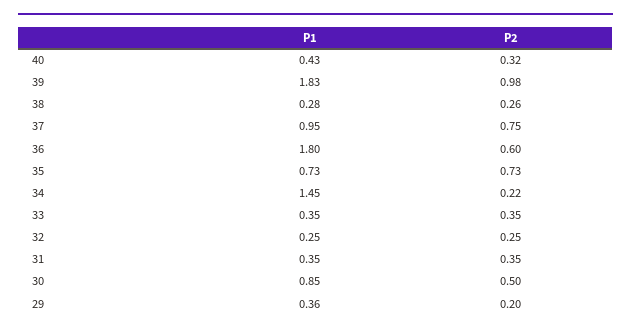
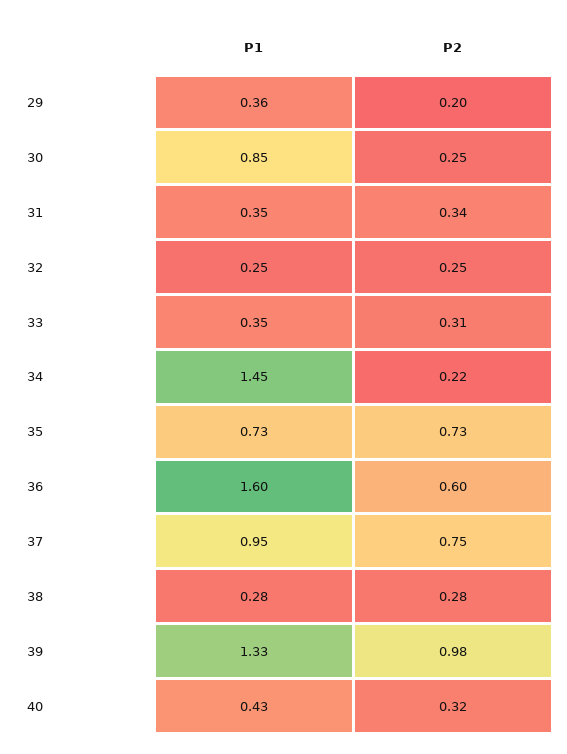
P1, 39: 1.83 -> 1.33
P2, 38: 0.26 -> 0.28
P1, 36: 1.8 -> 1.6
P2, 33: 0.35 -> 0.31
P2, 31: 0.35 -> 0.34
P2, 30: 0.5 -> 0.25

